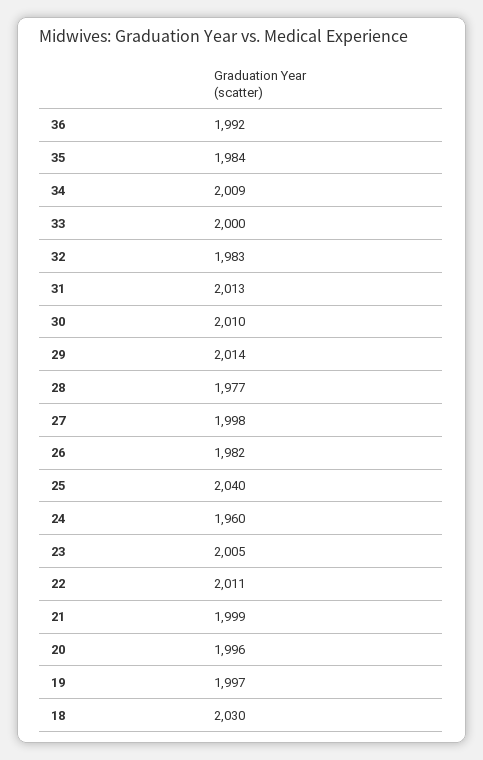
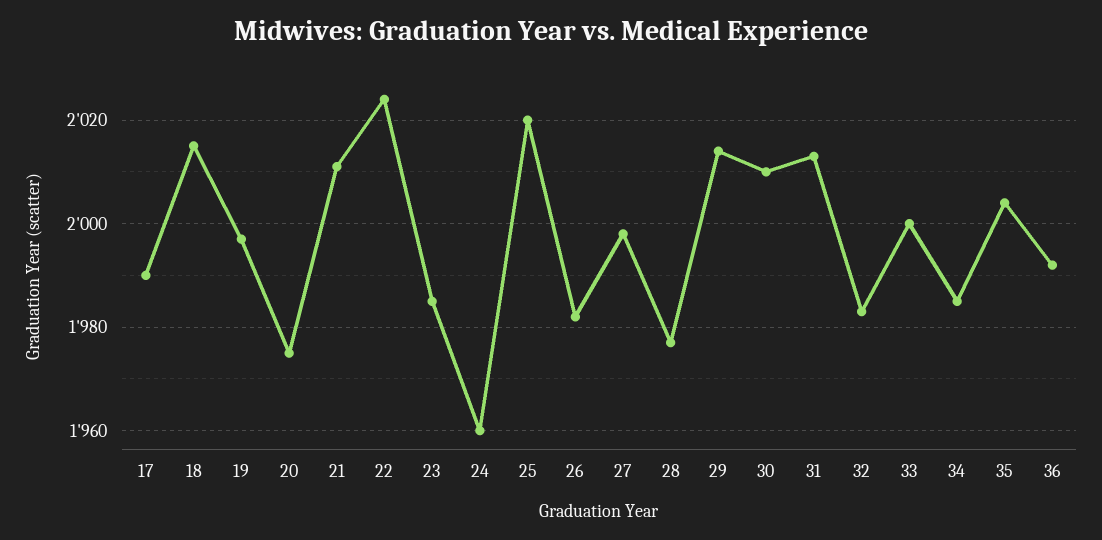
35: 1984 -> 2005
34: 2009 -> 1985
25: 2040 -> 2020
23: 2005 -> 1985
22: 2011 -> 2025
21: 1999 -> 2010
20: 1996 -> 1975
18: 2030 -> 2015
17: none -> 1990

